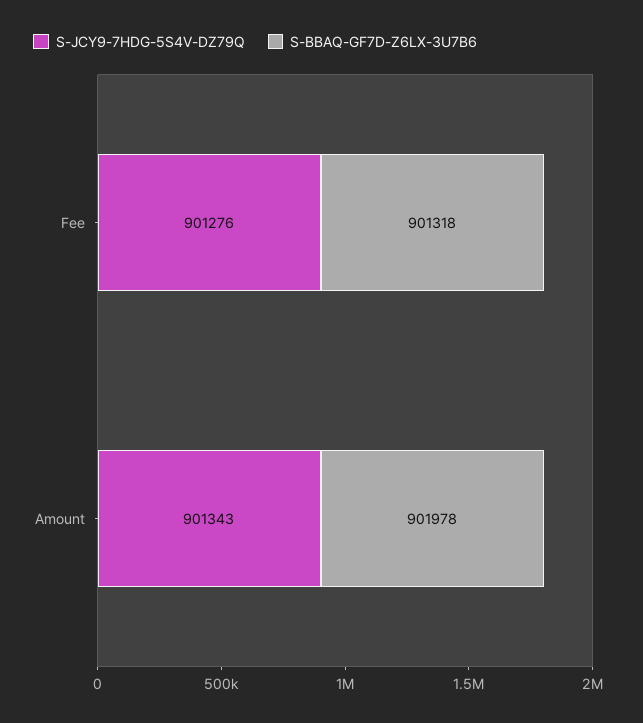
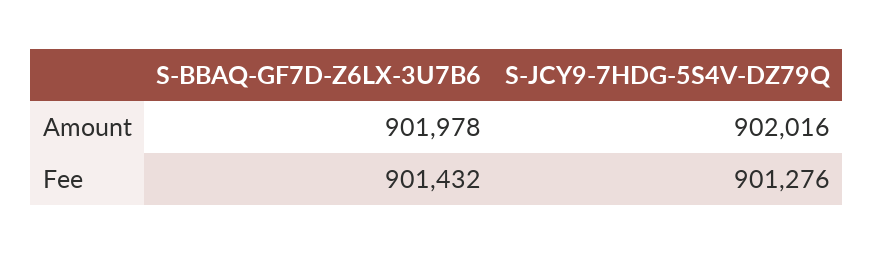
S-BBAQ-GF7D-Z6LX-3U7B6, Fee: 901318 -> 901432
S-JCY9-7HDG-5S4V-DZ79Q, Amount: 901343 -> 902016

